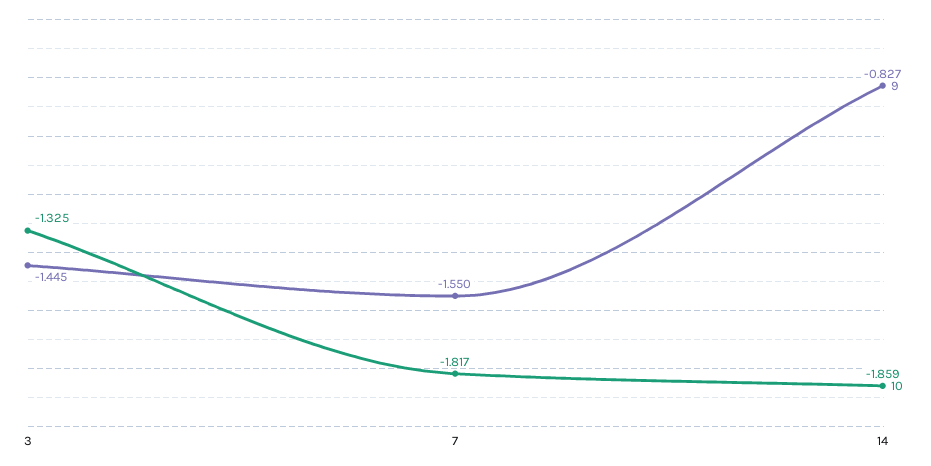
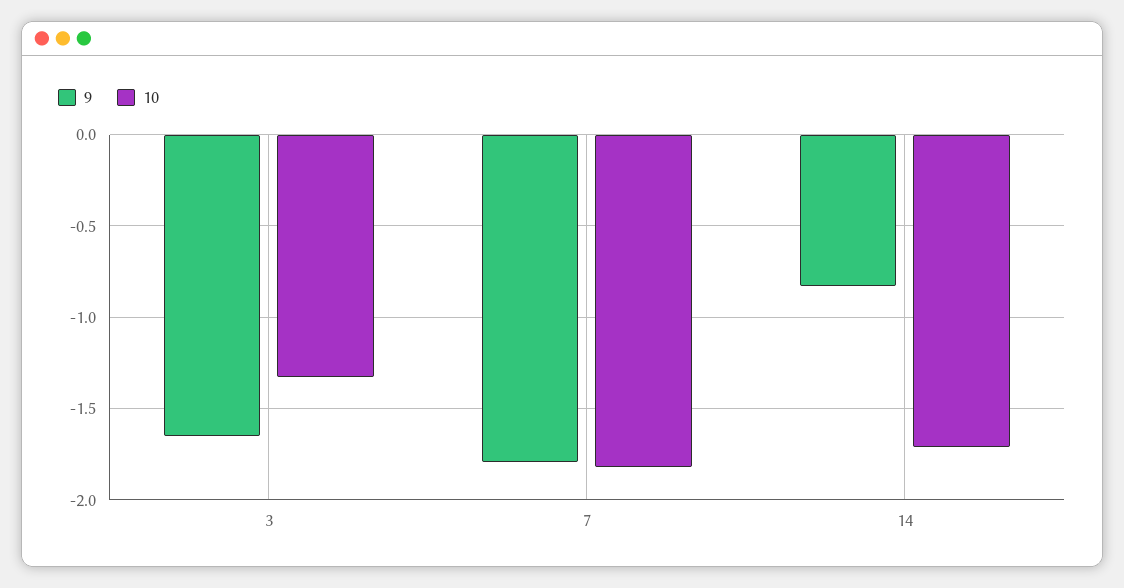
9, 3: -1.445 -> -1.65
9, 7: -1.55 -> -1.8
10, 14: -1.859 -> -1.7

